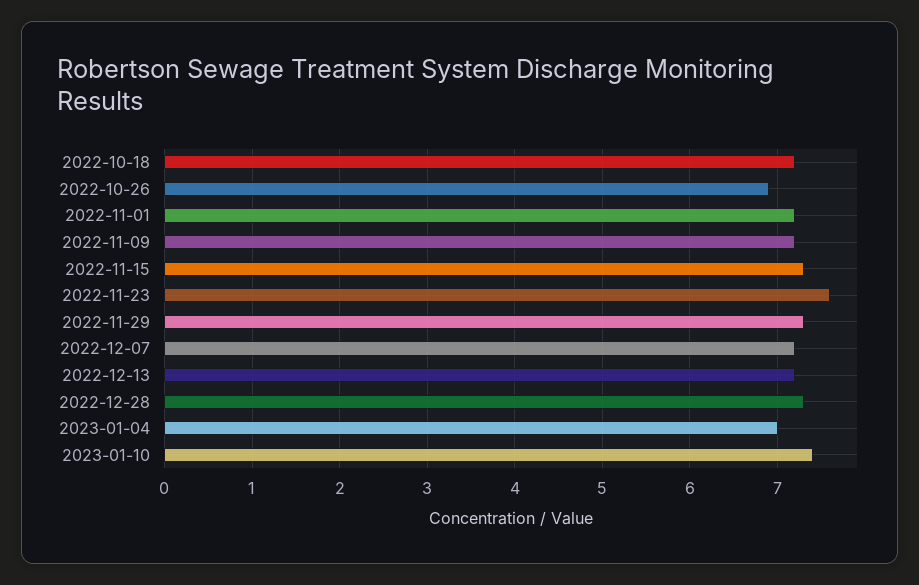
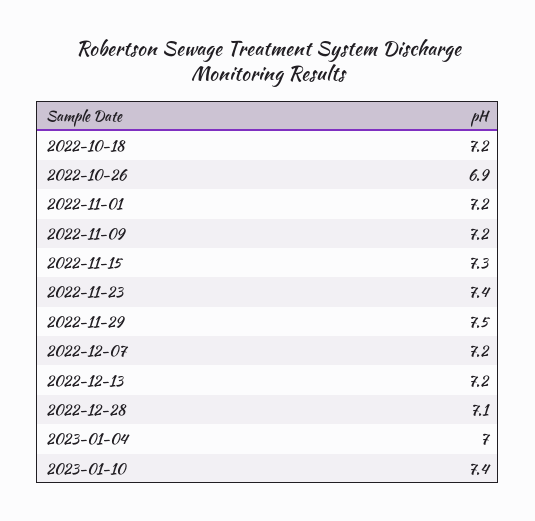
2022-11-23: 7.6 -> 7.4
2022-11-29: 7.3 -> 7.5
2022-12-28: 7.3 -> 7.1

